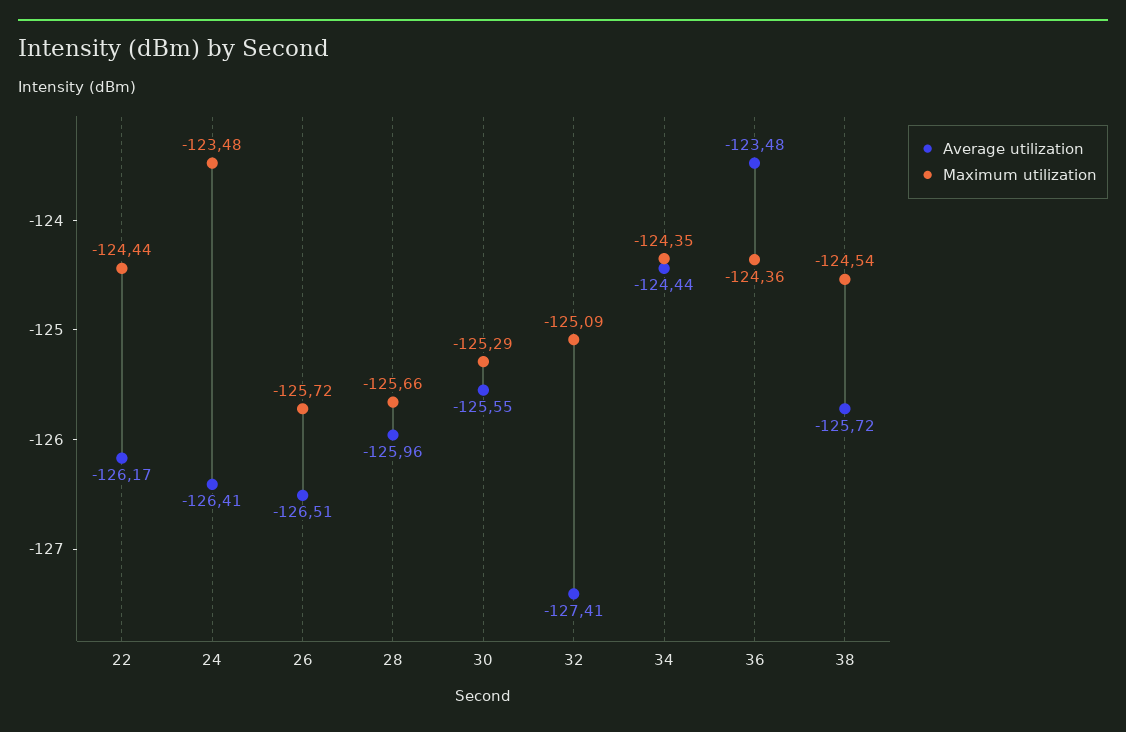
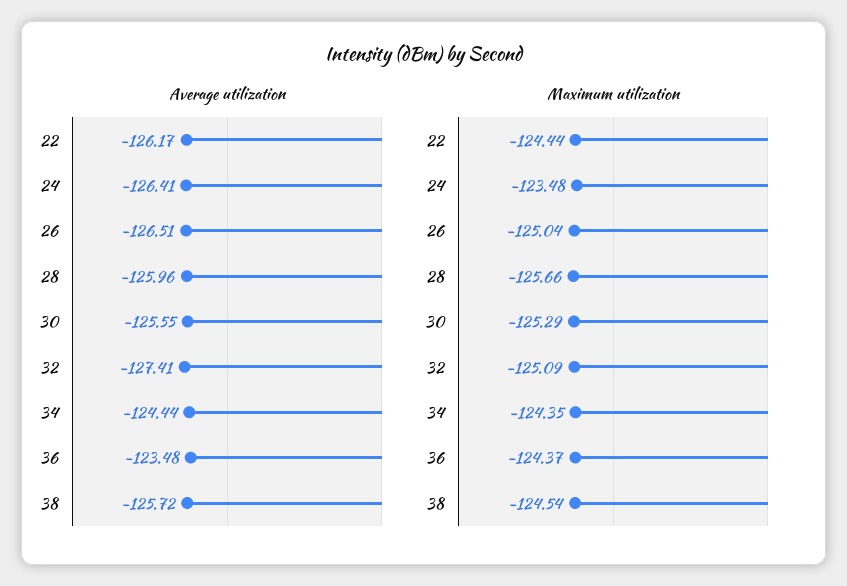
Maximum utilization, 26: -125.72 -> -125.04
Maximum utilization, 36: -124.36 -> -124.37

